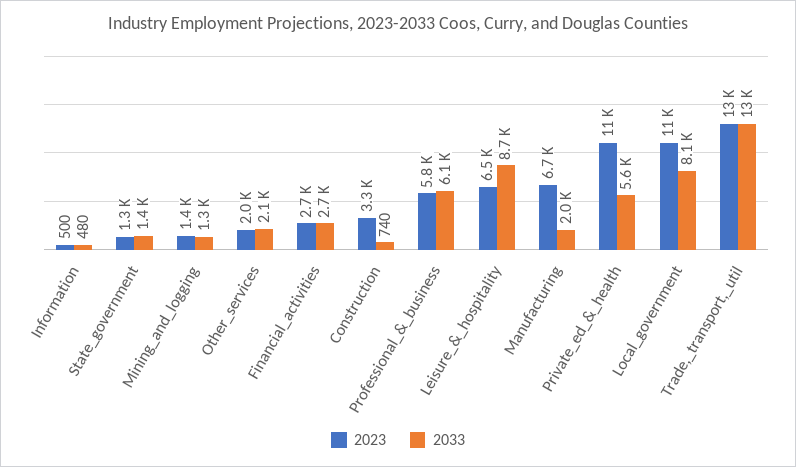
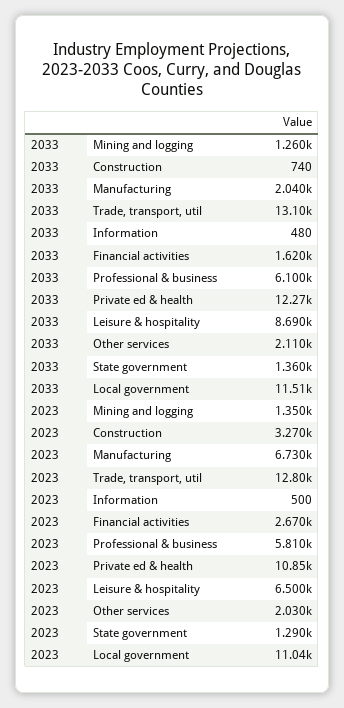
2033, Financial_activities: 2700 -> 1620
2033, Private_ed_&_health: 5600 -> 12270
2033, Local_government: 8100 -> 11510

